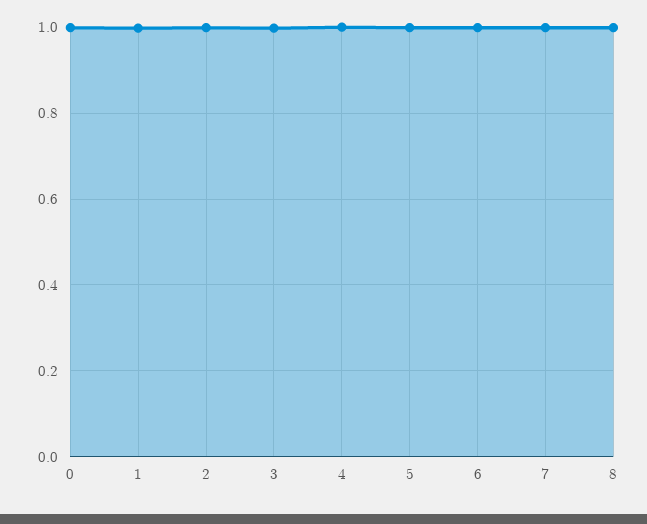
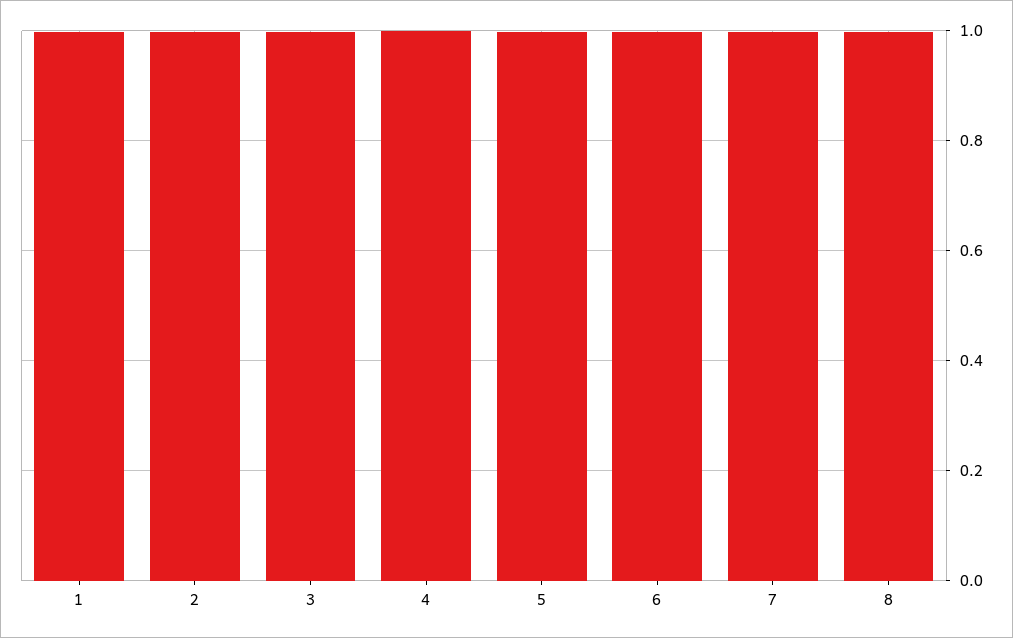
0: 1 -> none

